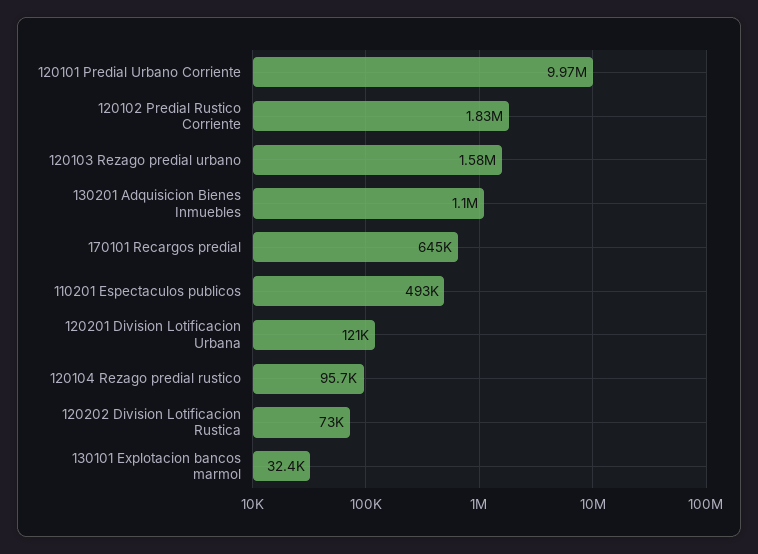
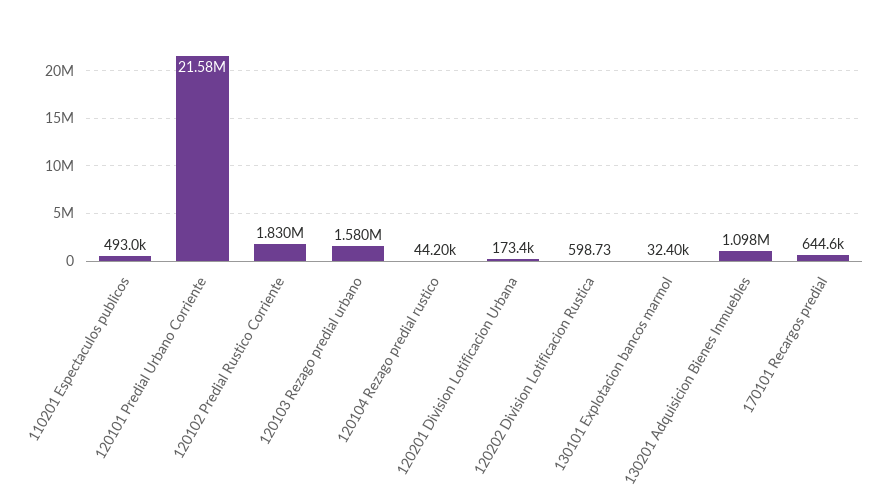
120101 Predial Urbano Corriente: 9970000 -> 21580000
120201 Division Lotificacion Urbana: 121000 -> 173400
120104 Rezago predial rustico: 95700 -> 44200
120202 Division Lotificacion Rustica: 73000 -> 598.73

